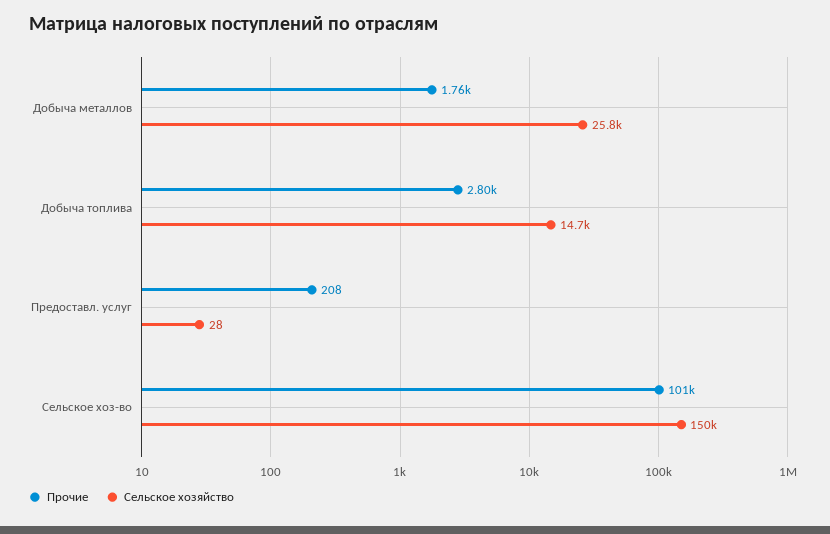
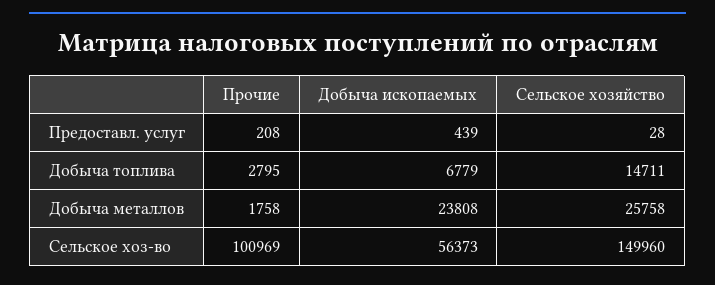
Добыча ископаемых, Предоставл. услуг: none -> 439
Добыча ископаемых, Добыча топлива: none -> 6779
Добыча ископаемых, Добыча металлов: none -> 23808
Добыча ископаемых, Сельское хоз-во: none -> 56373

